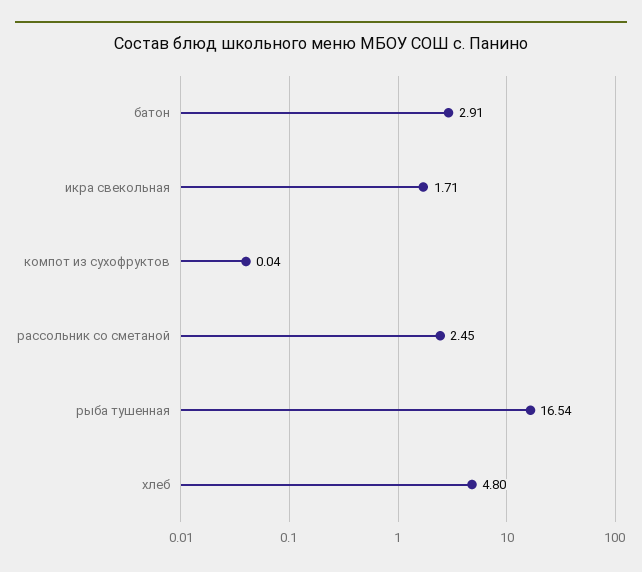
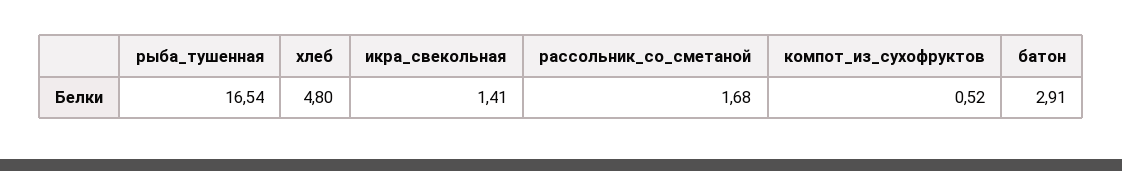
икра свекольная: 1.71 -> 1.41
компот из сухофруктов: 0.04 -> 0.52
рассольник со сметаной: 2.45 -> 1.68

